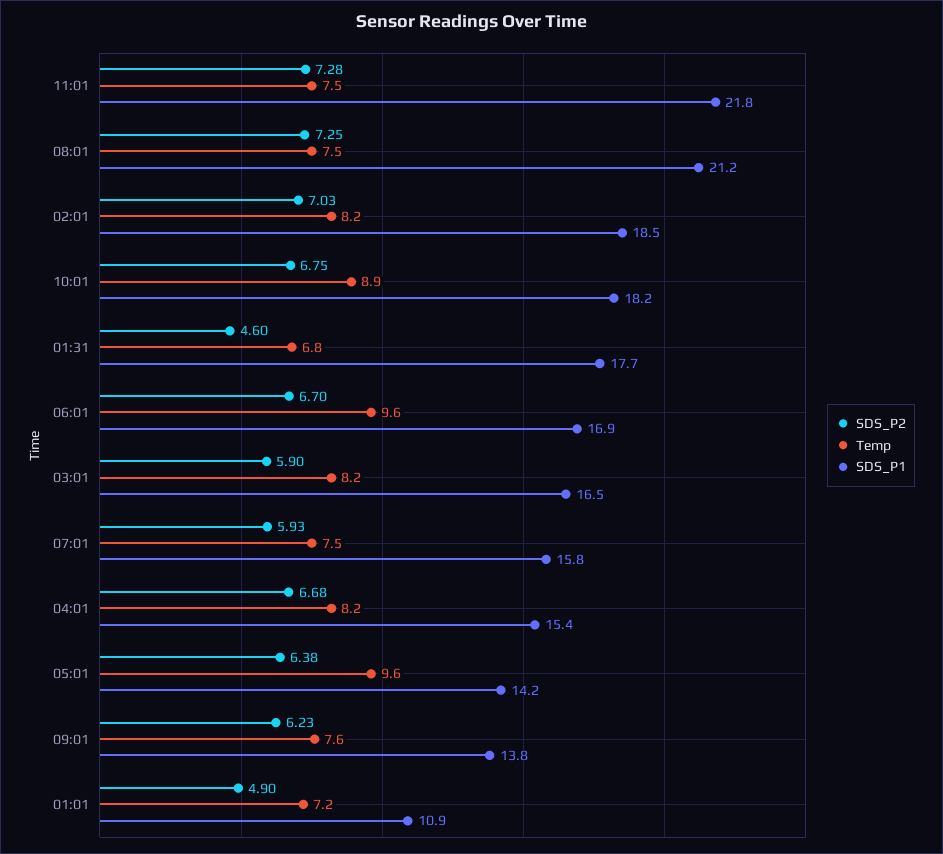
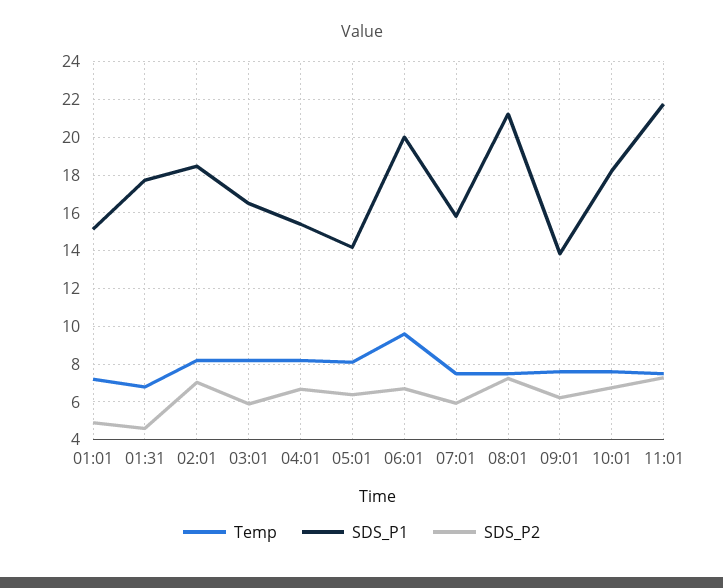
Temp, 10:01: 8.9 -> 7.5
SDS_P1, 06:01: 16.9 -> 20
Temp, 05:01: 9.6 -> 8
SDS_P1, 01:01: 10.9 -> 15

